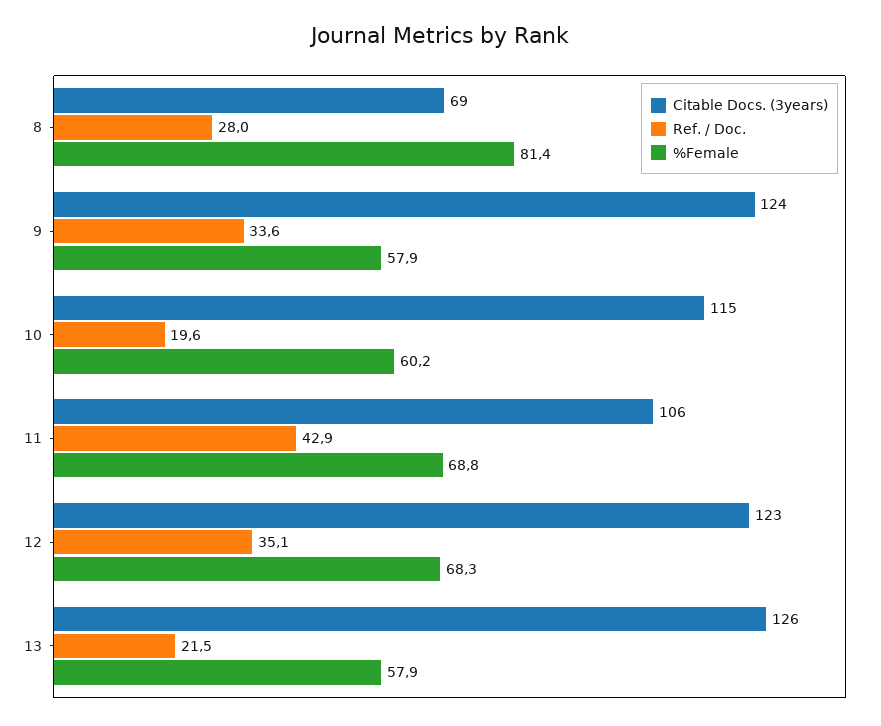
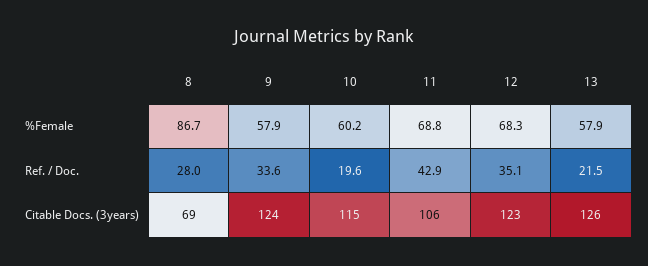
%Female, 8: 81.4 -> 86.7

